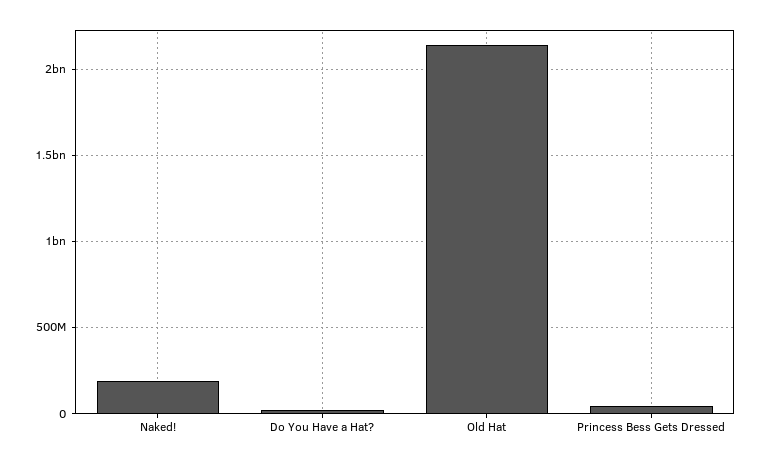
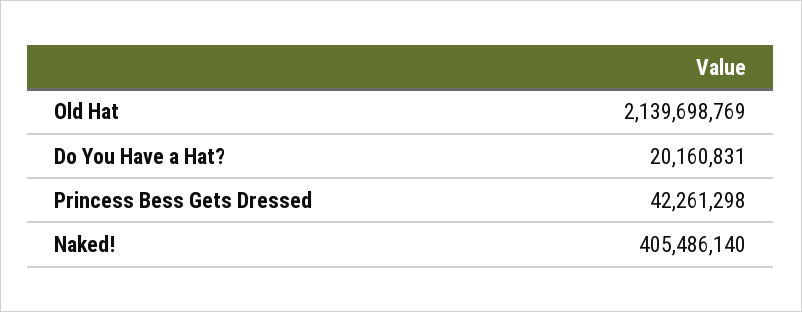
Naked!: 200000000 -> 405486140

